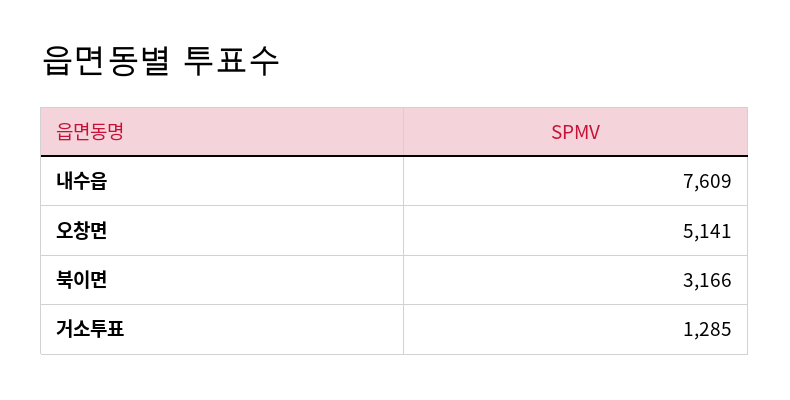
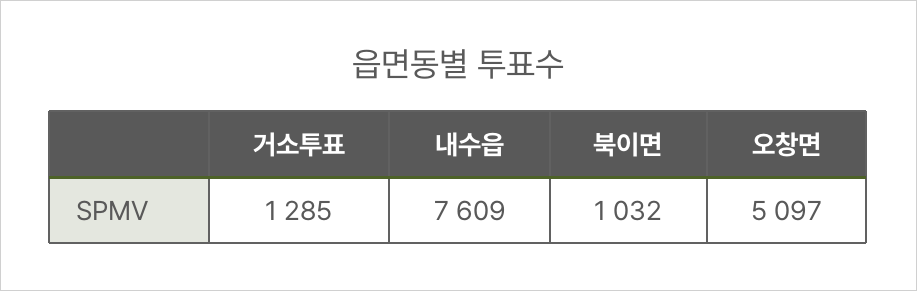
오창면: 5141 -> 5097
북이면: 3166 -> 1032

